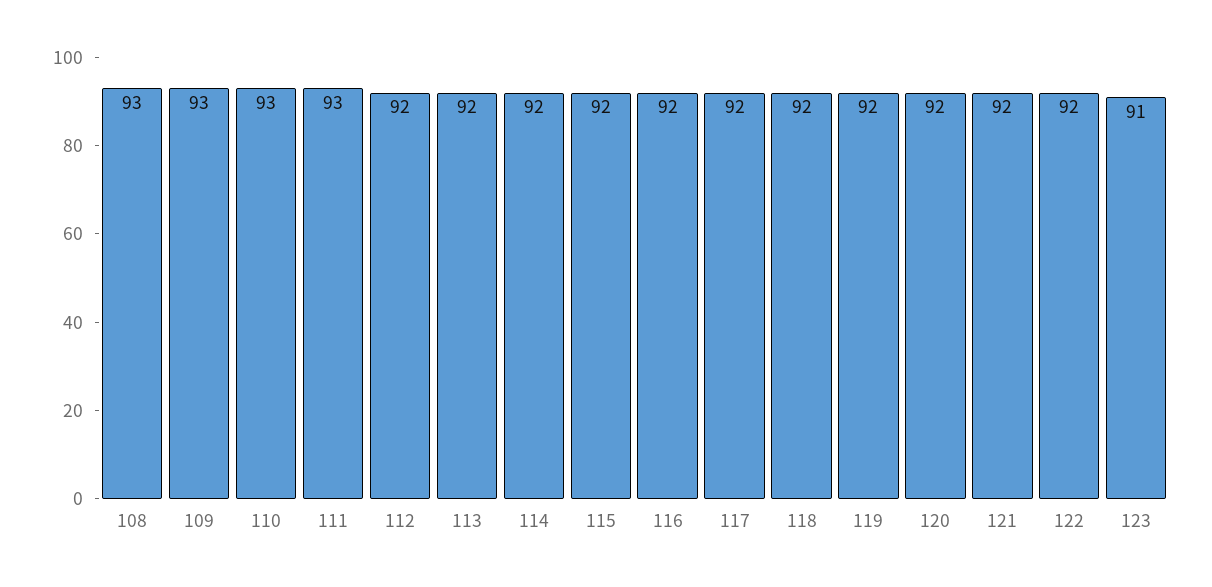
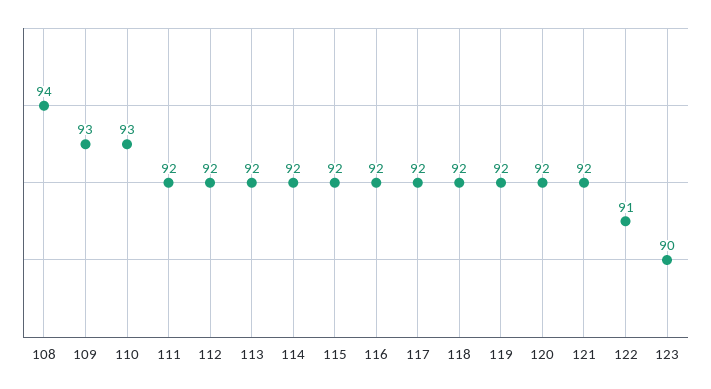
108: 93 -> 94
111: 93 -> 92
122: 92 -> 91
123: 91 -> 90

